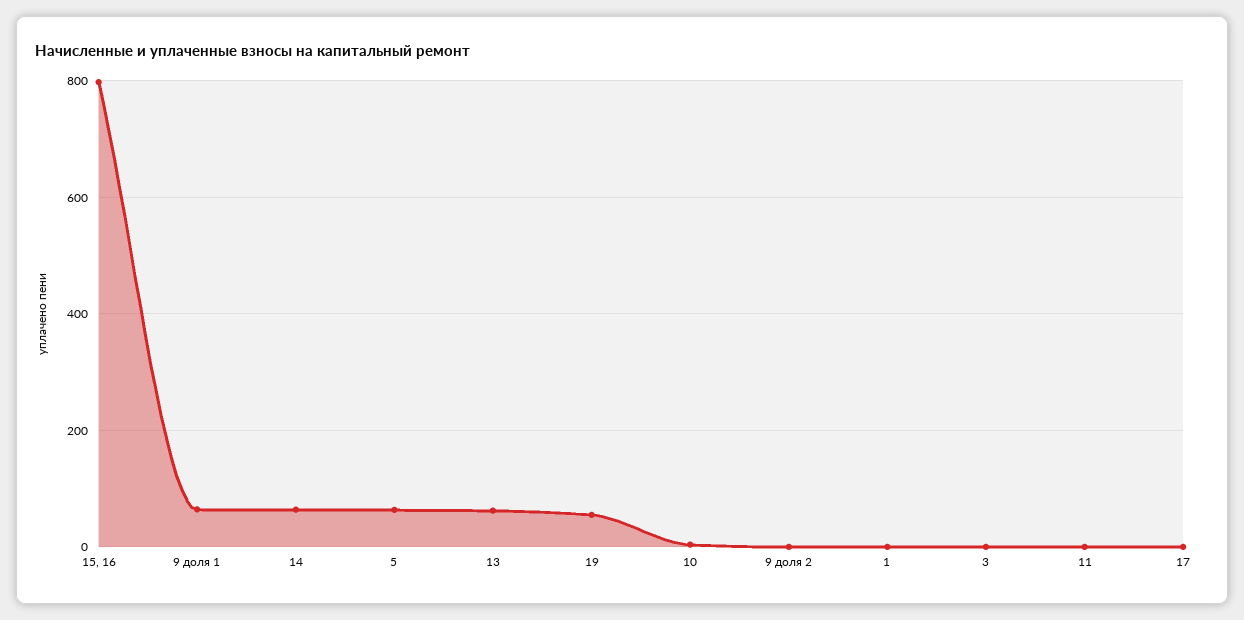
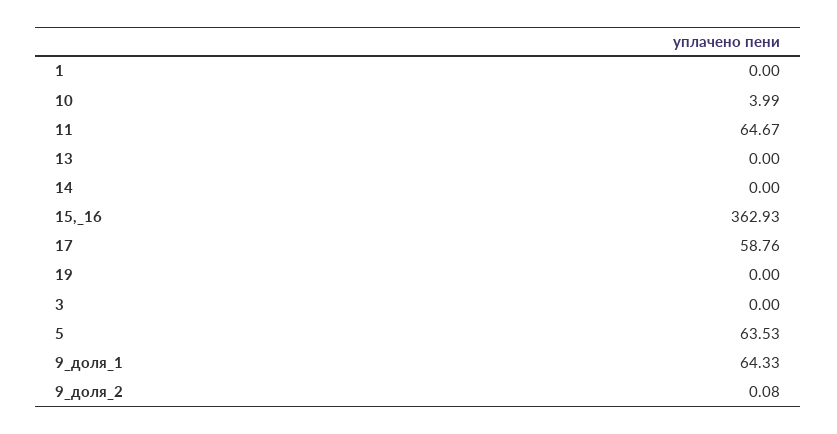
15, 16: 800 -> 362.93
14: 60 -> 0
13: 60 -> 0
19: 60 -> 0
11: 0 -> 64.67
17: 0 -> 58.76

